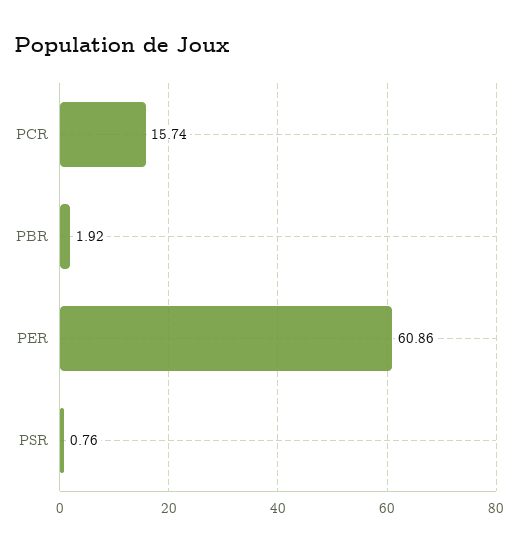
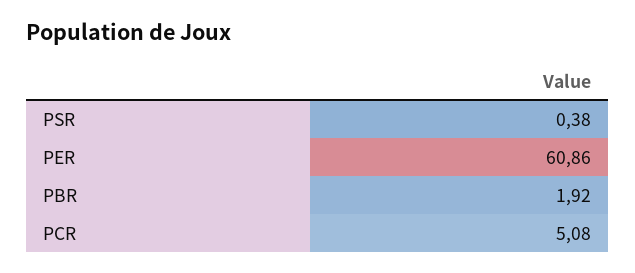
PCR: 15.74 -> 5.08
PSR: 0.76 -> 0.38

